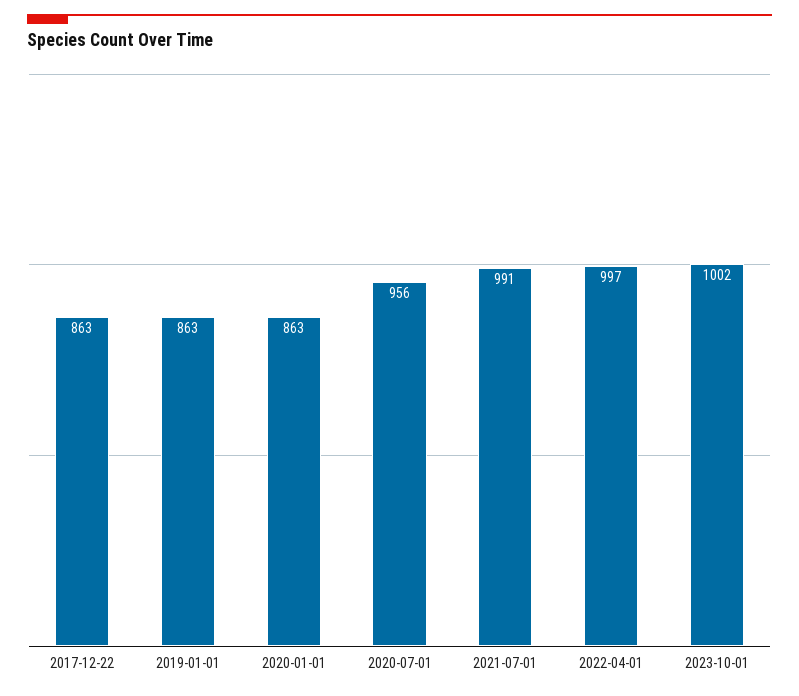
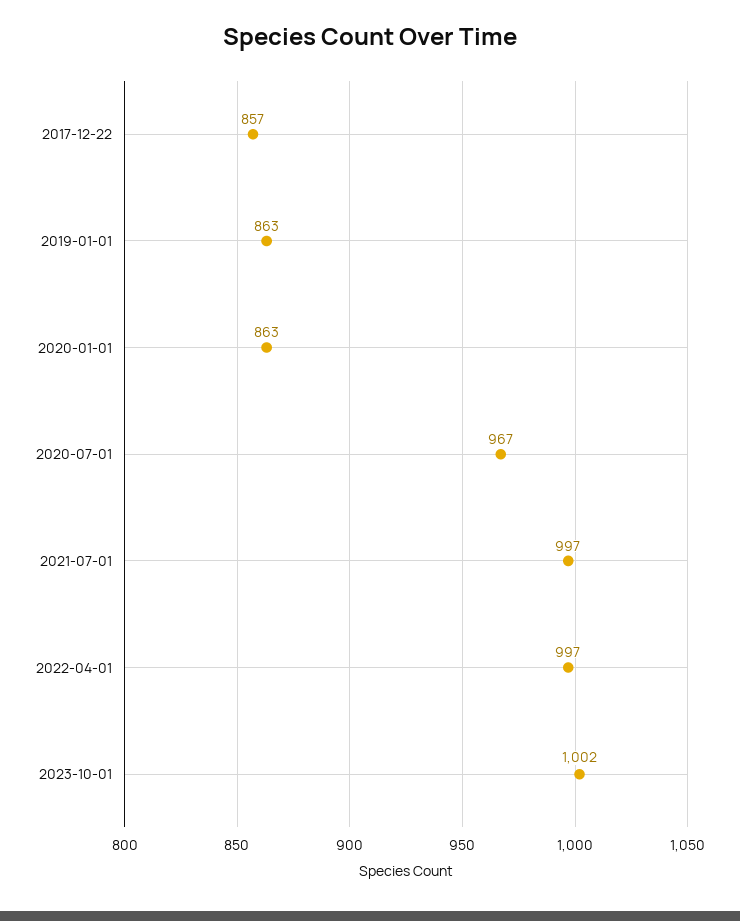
2017-12-22: 863 -> 857
2020-07-01: 956 -> 967
2021-07-01: 991 -> 997

